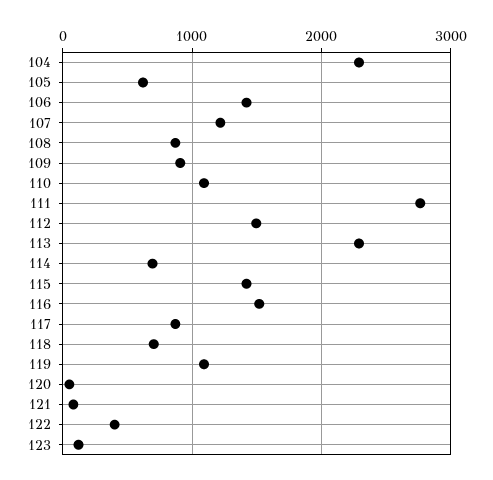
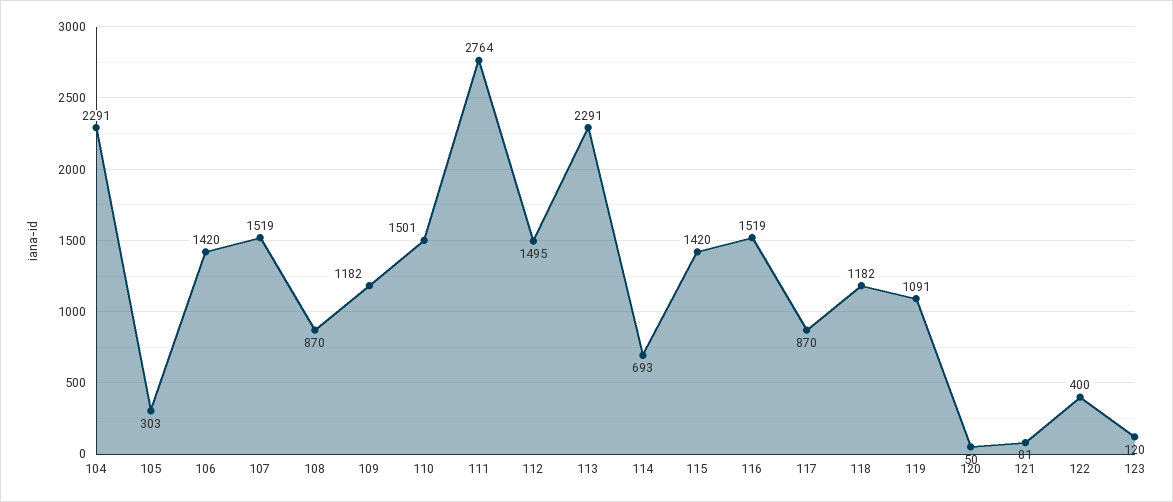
105: 600 -> 303
107: 1200 -> 1519
109: 900 -> 1182
110: 1100 -> 1501
118: 700 -> 1182

